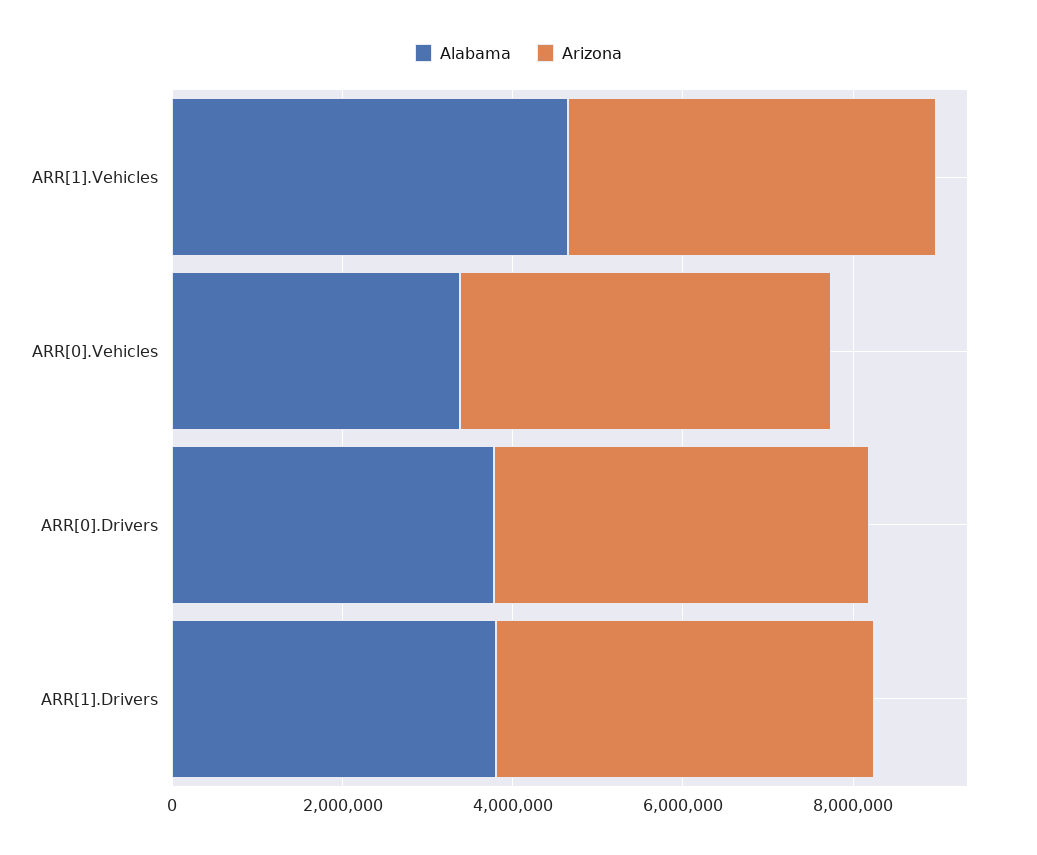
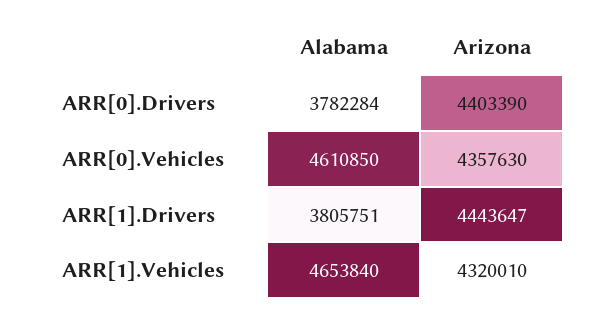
Alabama, ARR[0].Vehicles: 3500000 -> 4610850

